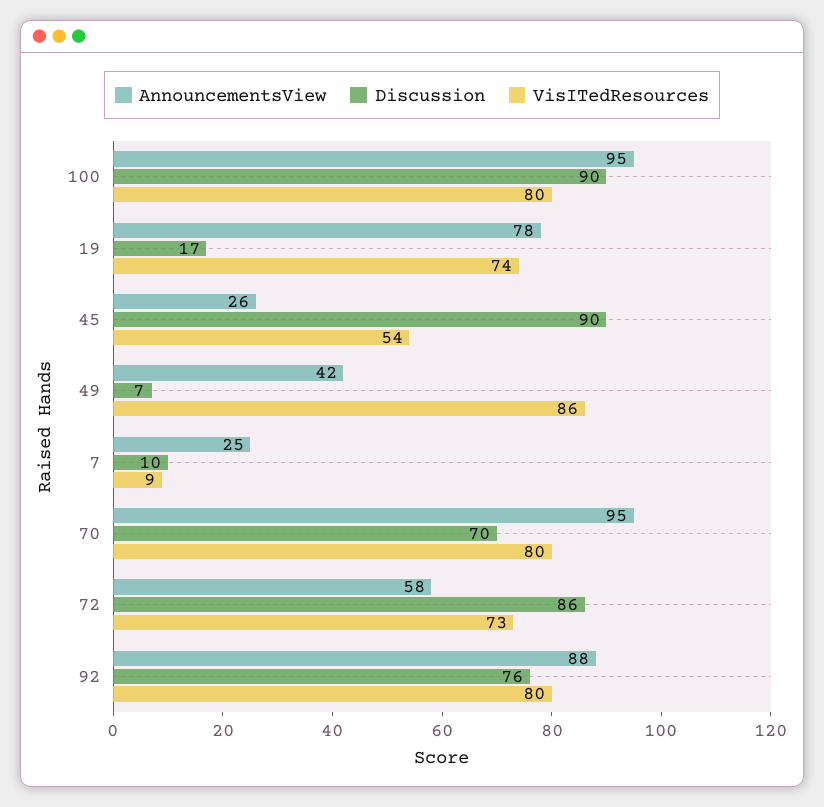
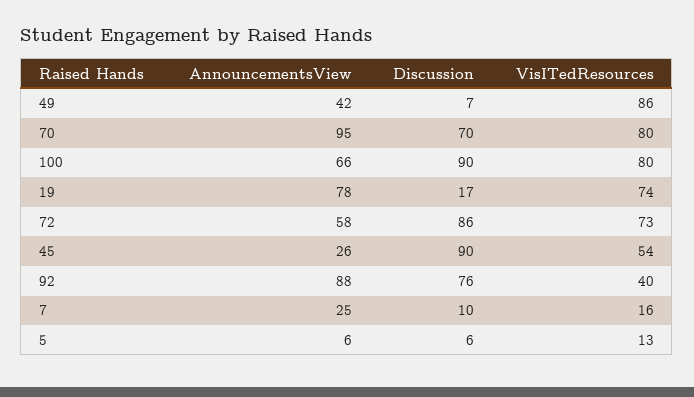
AnnouncementsView, 100: 95 -> 66
VisITedResources, 7: 9 -> 16
VisITedResources, 92: 80 -> 40
AnnouncementsView, 5: none -> 6
Discussion, 5: none -> 6
VisITedResources, 5: none -> 13

